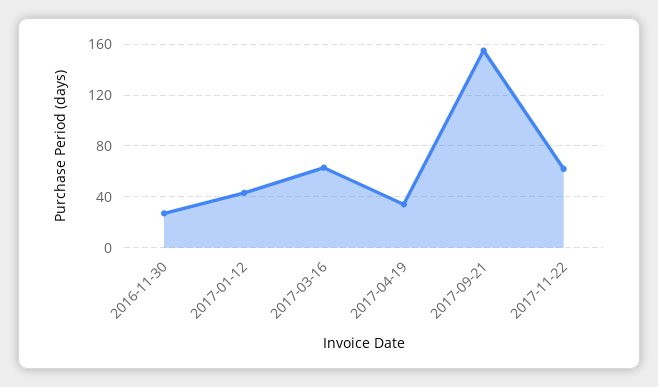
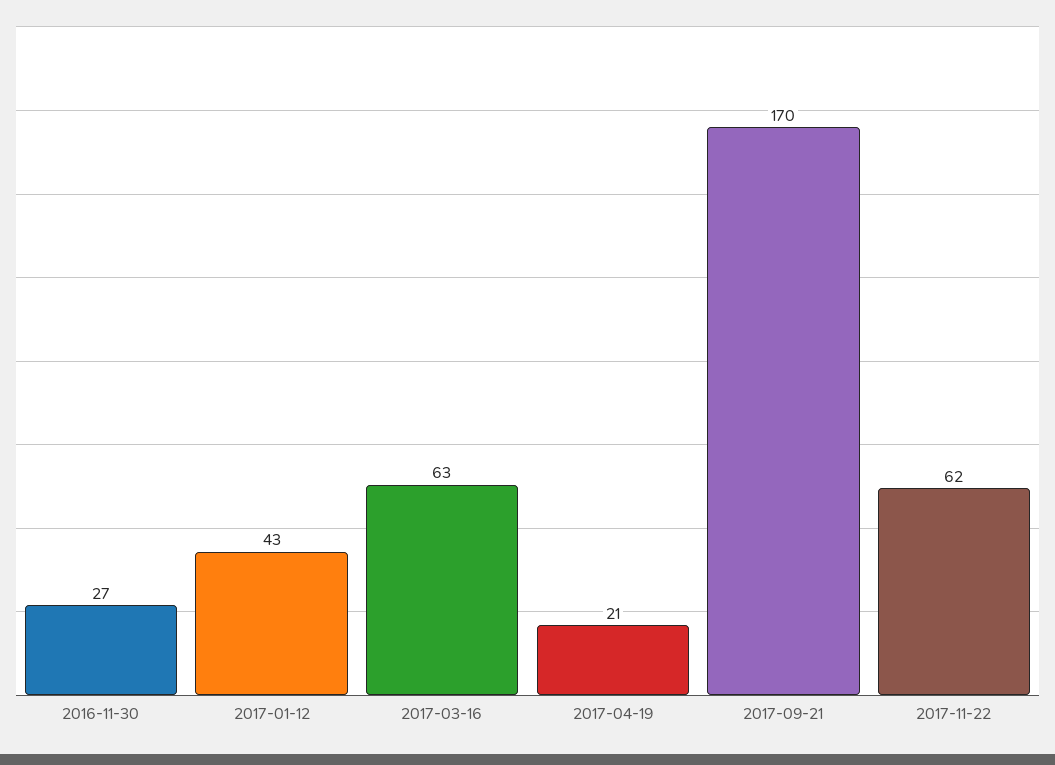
2017-04-19: 35 -> 21
2017-09-21: 155 -> 170

